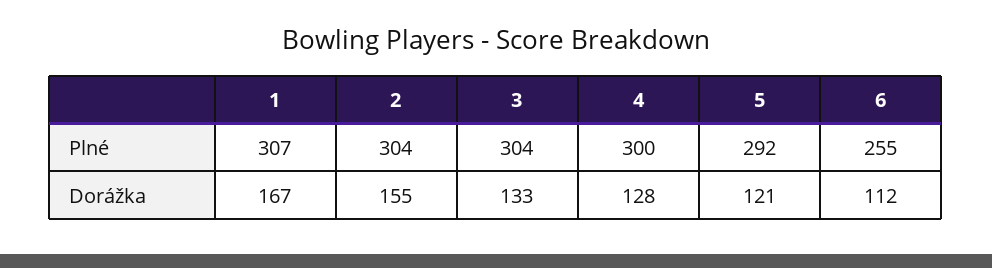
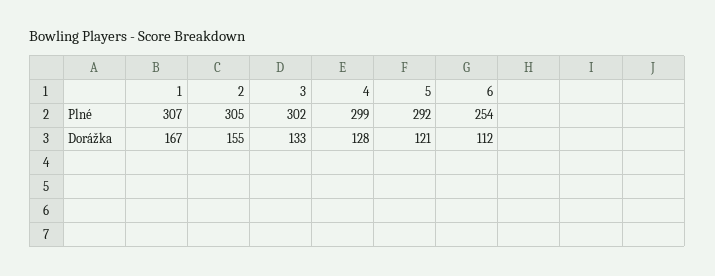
2, Plné: 304 -> 305
3, Plné: 304 -> 302
4, Plné: 300 -> 299
6, Plné: 255 -> 254

